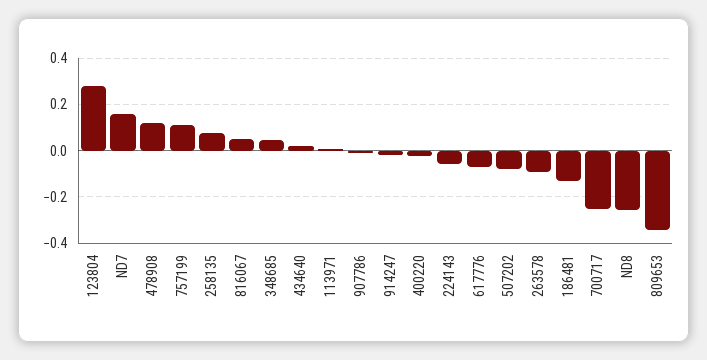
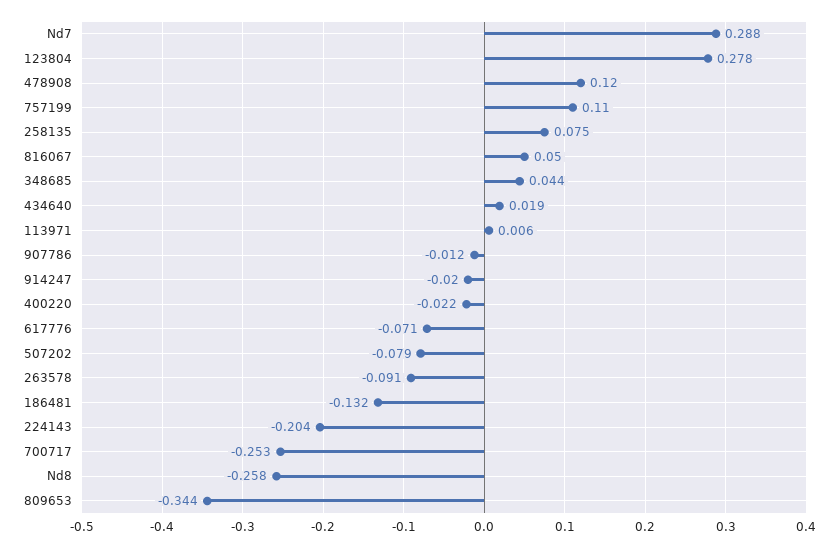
ND7: 0.15 -> 0.288
224143: -0.05 -> -0.204

